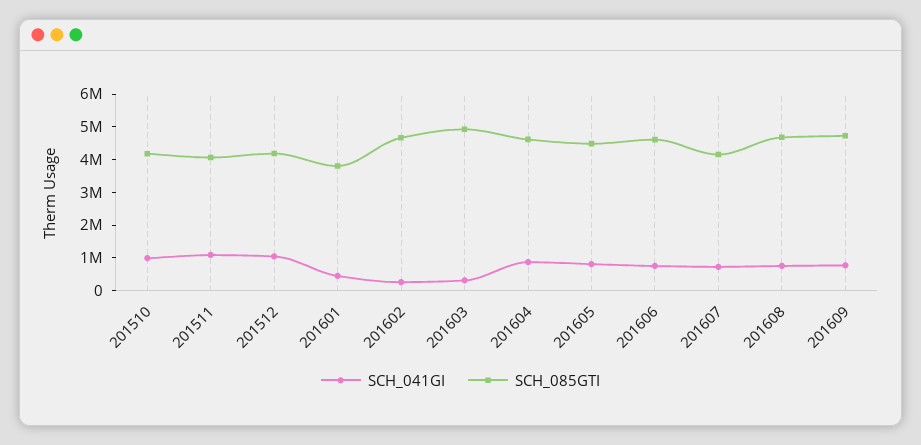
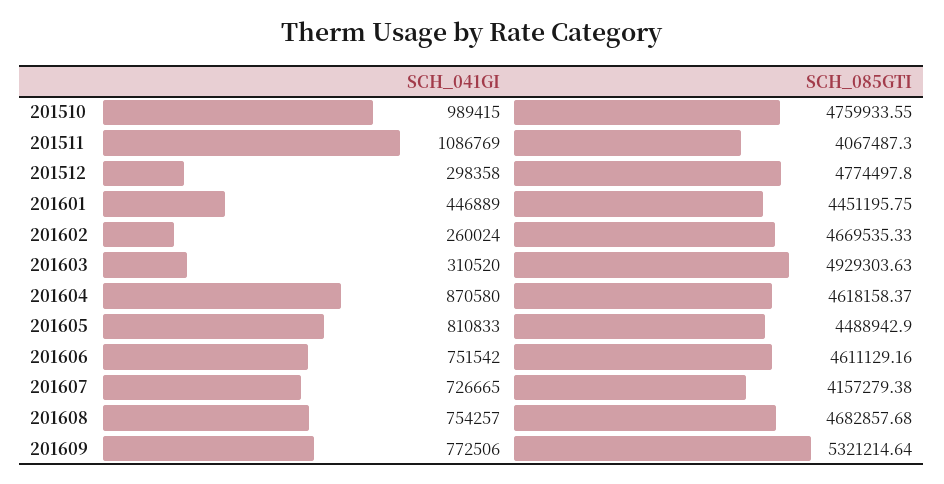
SCH_085GTI, 201510: 4250000 -> 4759933.55
SCH_041GI, 201512: 1000000 -> 298358
SCH_085GTI, 201512: 4250000 -> 4774497.8
SCH_085GTI, 201601: 3750000 -> 4451195.75
SCH_085GTI, 201609: 4750000 -> 5321214.64

